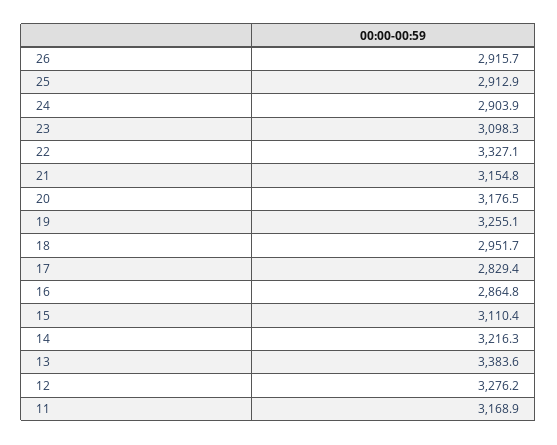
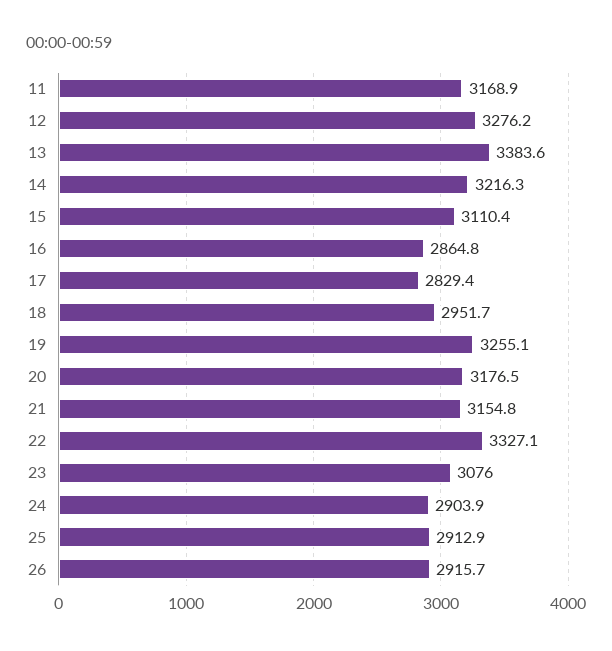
23: 3098.3 -> 3076

